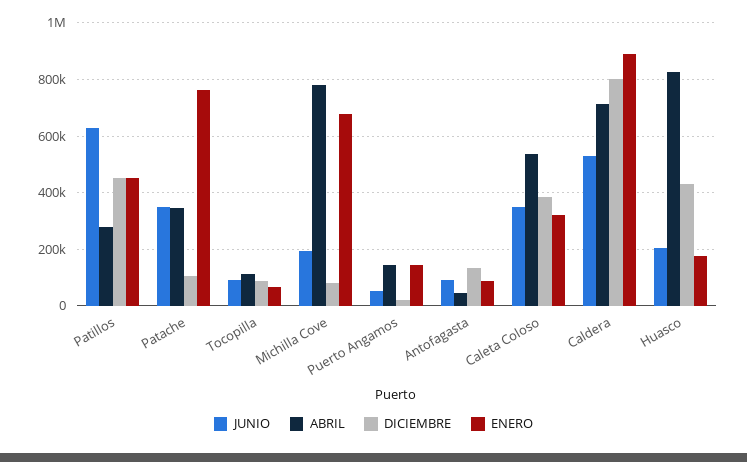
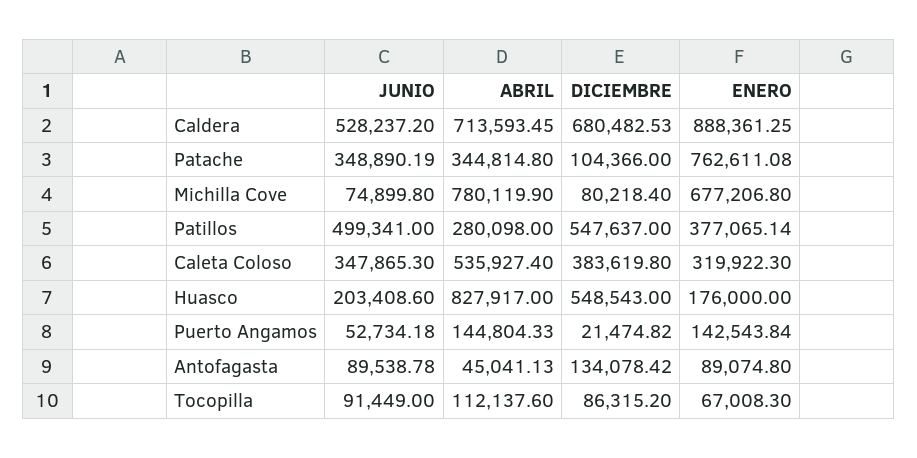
JUNIO, Patillos: 625000 -> 499341
DICIEMBRE, Patillos: 450000 -> 547637
ENERO, Patillos: 450000 -> 377065.14
JUNIO, Michilla Cove: 200000 -> 74899.8
DICIEMBRE, Caldera: 800000 -> 680482.53
DICIEMBRE, Huasco: 425000 -> 548543

